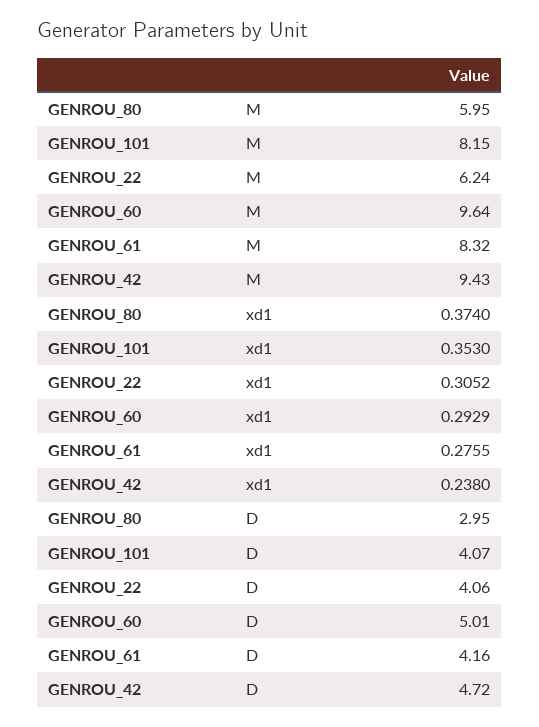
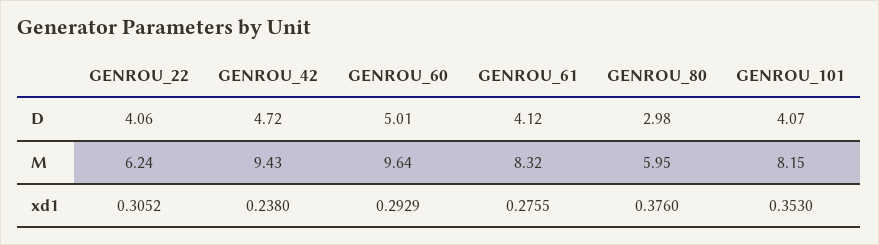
GENROU_80, xd1: 0.374 -> 0.376
GENROU_80, D: 2.95 -> 2.98
GENROU_61, D: 4.16 -> 4.12

